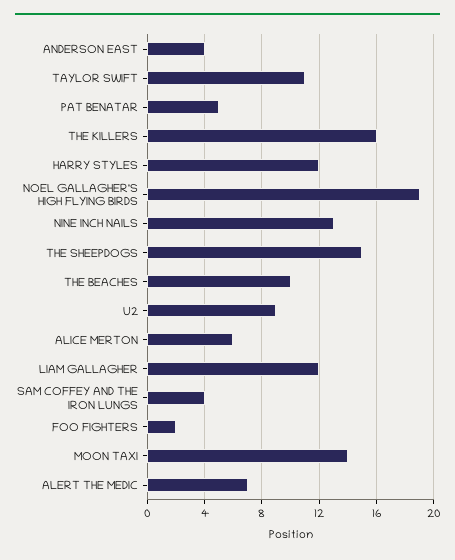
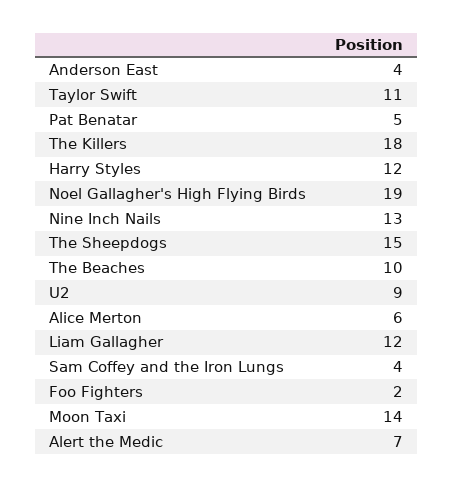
THE KILLERS: 16 -> 18

